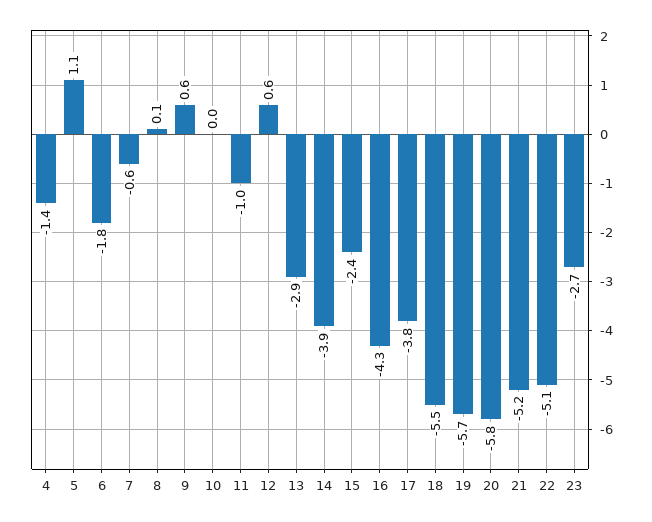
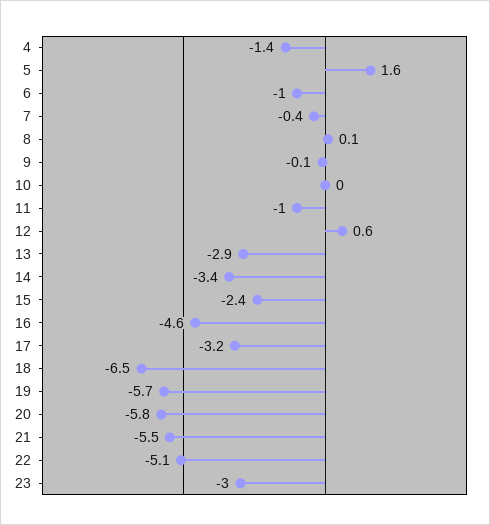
5: 1.1 -> 1.6
6: -1.8 -> -1
7: -0.6 -> -0.4
9: 0.6 -> -0.1
14: -3.9 -> -3.4
16: -4.3 -> -4.6
17: -3.8 -> -3.2
18: -5.5 -> -6.5
21: -5.2 -> -5.5
23: -2.7 -> -3

